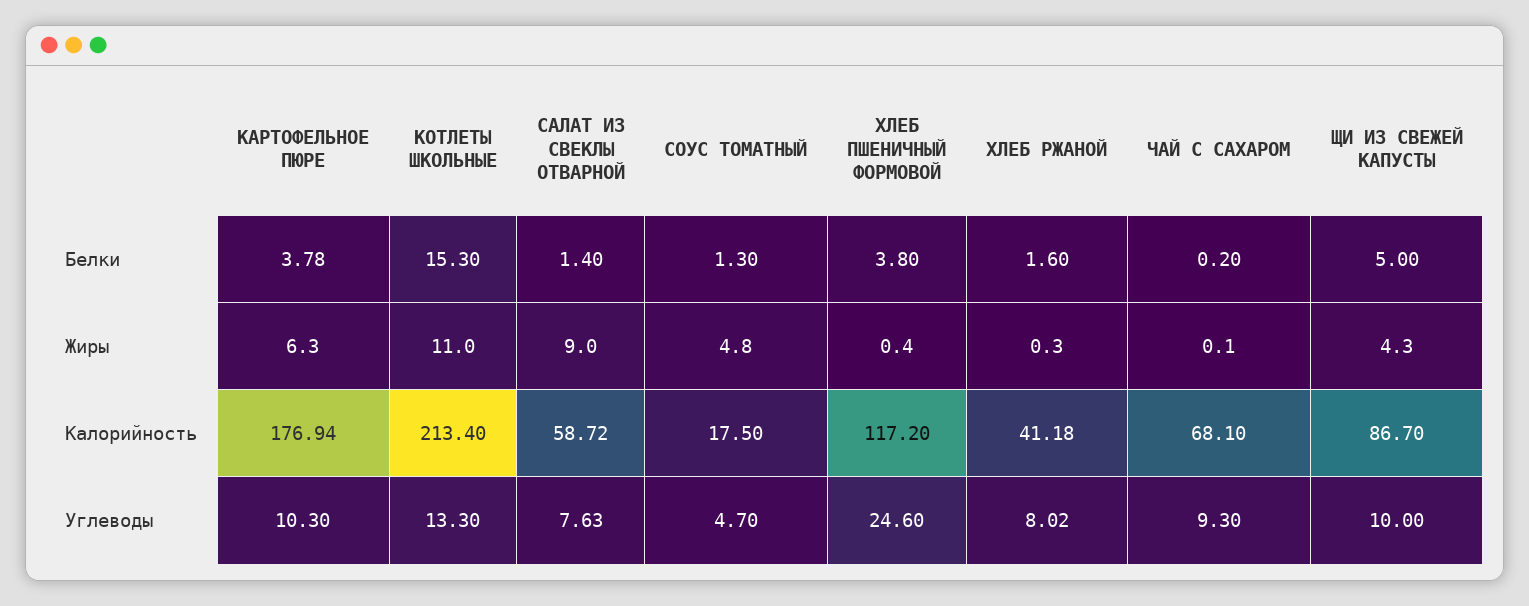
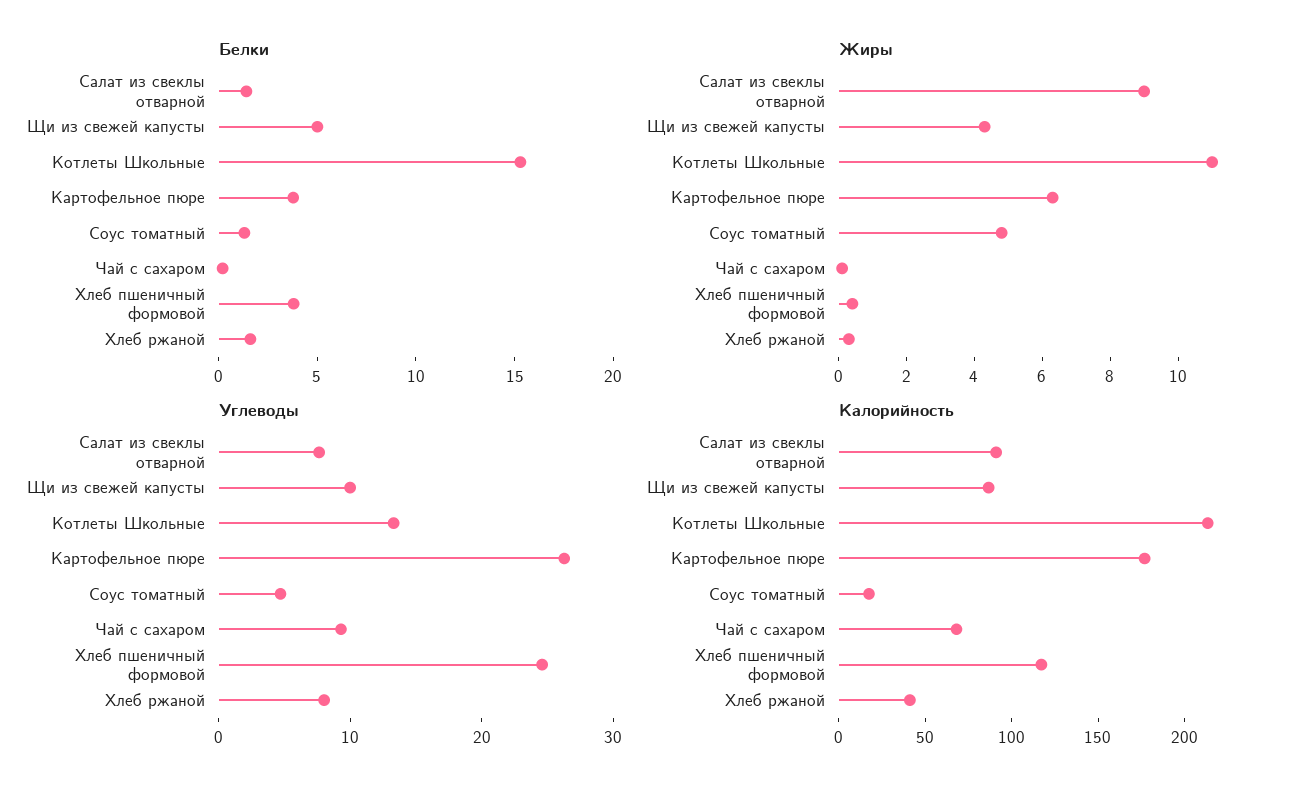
Калорийность, САЛАТ ИЗ СВЕКЛЫ ОТВАРНОЙ: 58.72 -> 90
Углеводы, КАРТОФЕЛЬНОЕ ПЮРЕ: 10.3 -> 26

